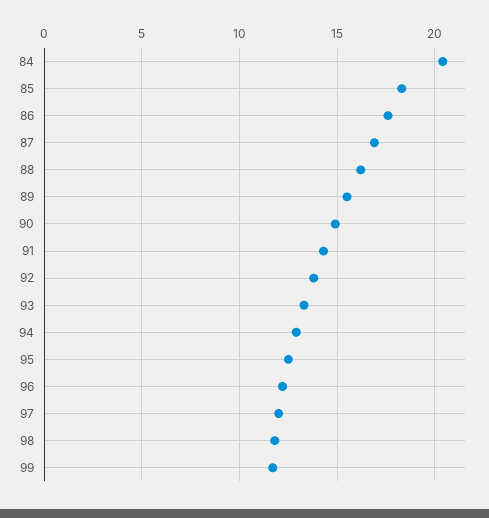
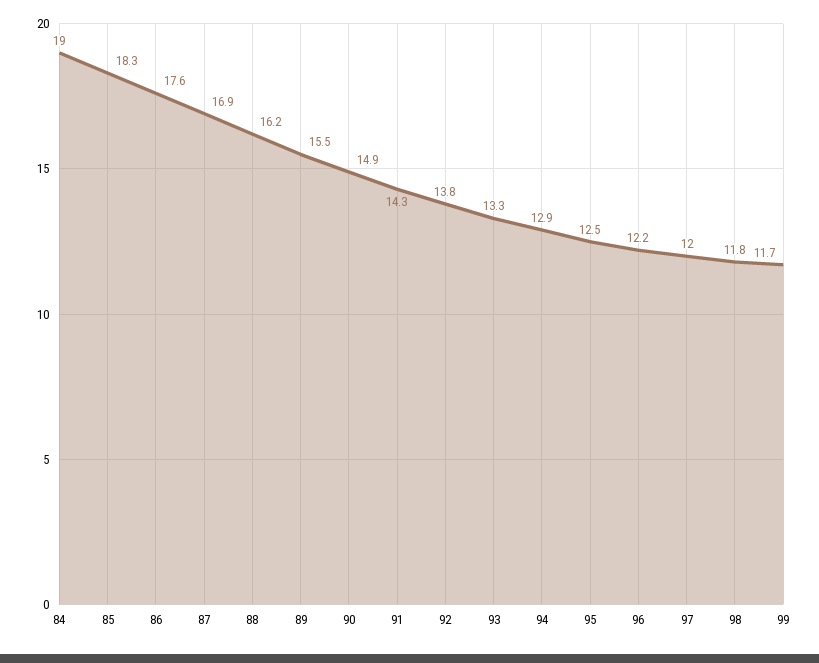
84: 20.5 -> 19

